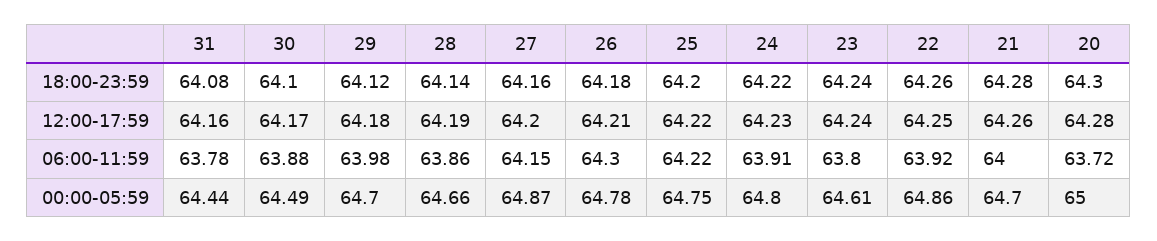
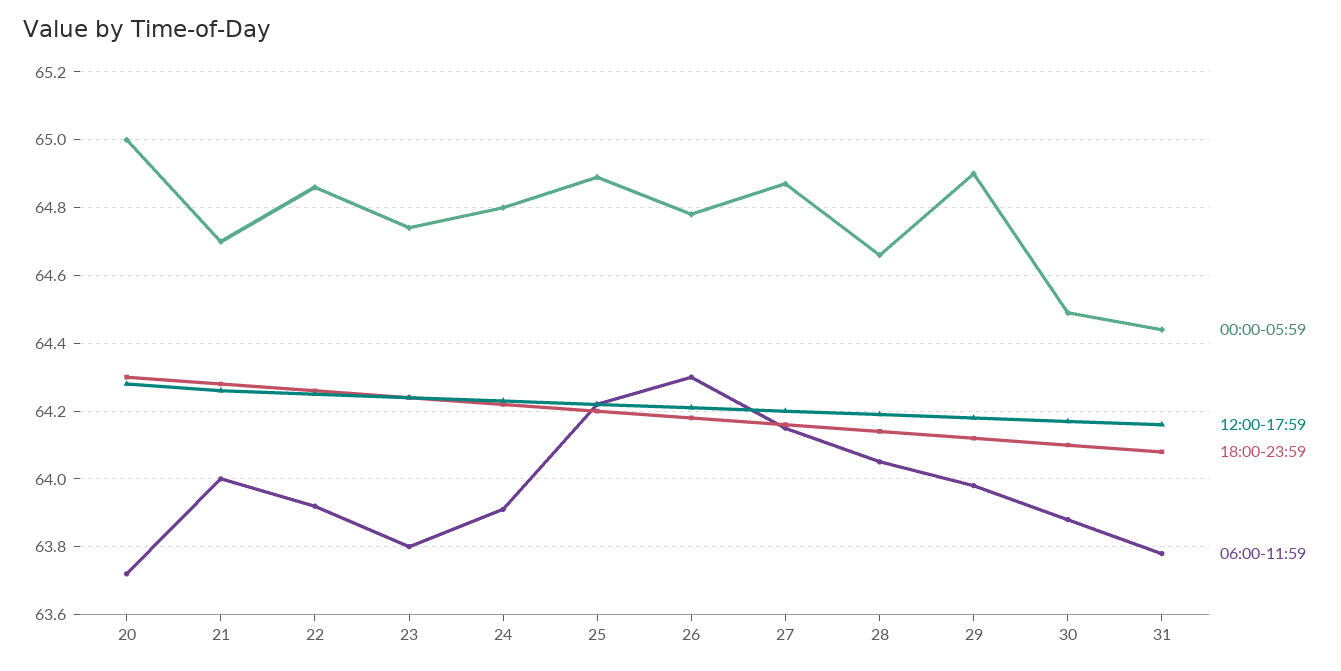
06:00-11:59, 28: 63.86 -> 64.05
00:00-05:59, 29: 64.7 -> 64.9
00:00-05:59, 25: 64.75 -> 64.9
00:00-05:59, 23: 64.61 -> 64.75

